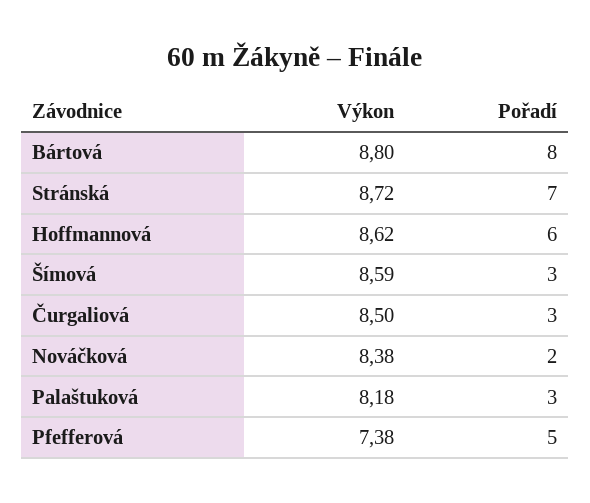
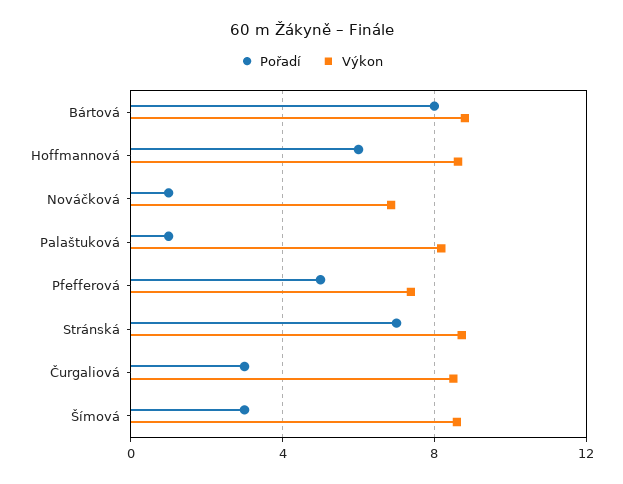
Výkon, Nováčková: 8.38 -> 7
Pořadí, Nováčková: 2 -> 1
Pořadí, Palaštuková: 3 -> 1

